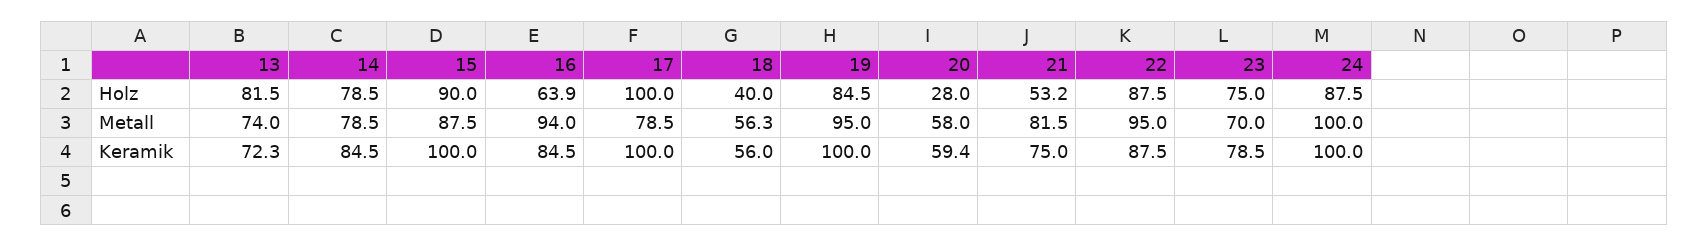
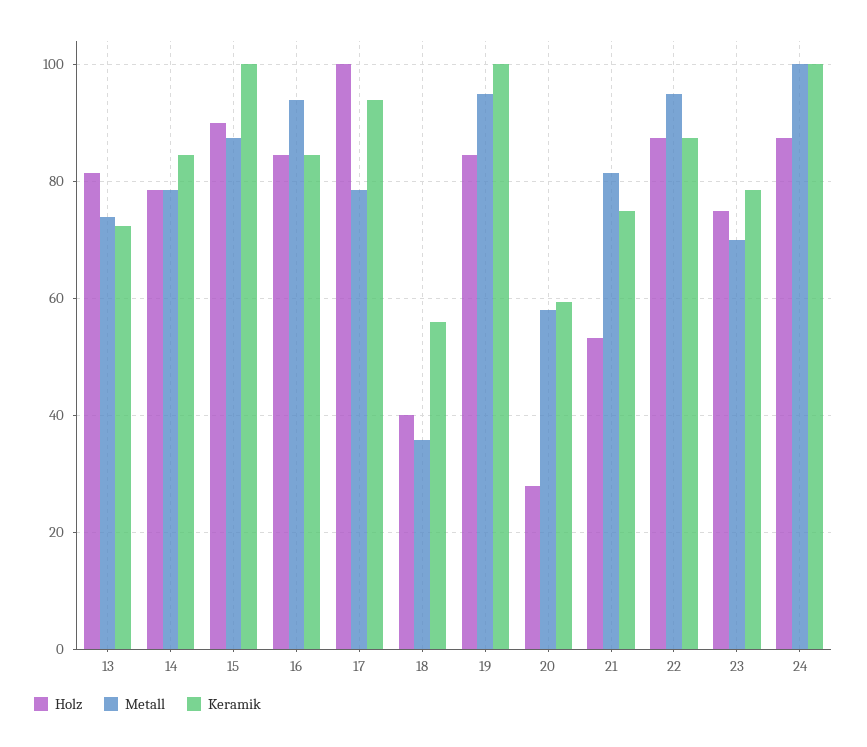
Holz, 16: 63.9 -> 84
Metall, 18: 56.3 -> 36
Keramik, 17: 100 -> 94

